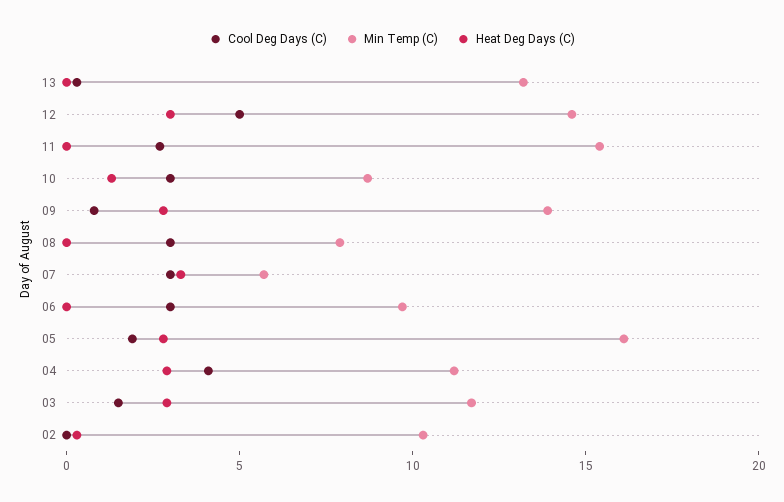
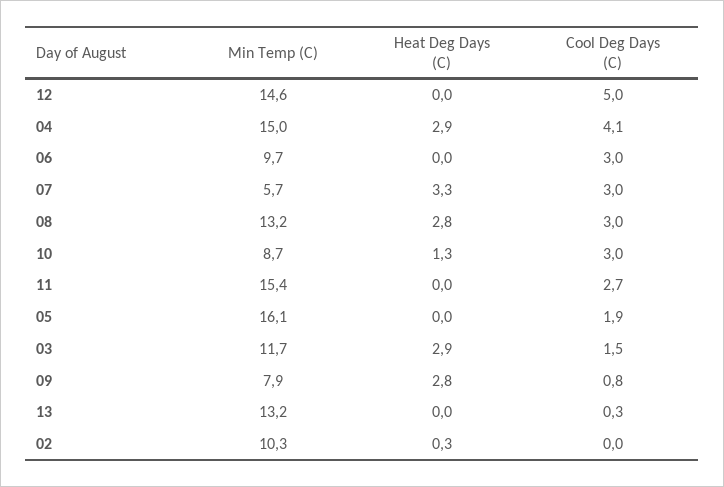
Heat Deg Days (C), 12: 3 -> 0
Min Temp (C), 09: 14 -> 7.9
Min Temp (C), 08: 8 -> 13.2
Heat Deg Days (C), 08: 0 -> 2.8
Heat Deg Days (C), 05: 3 -> 0
Min Temp (C), 04: 11 -> 15

